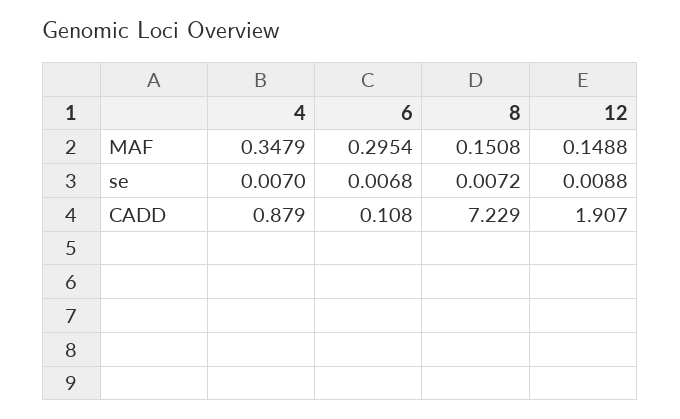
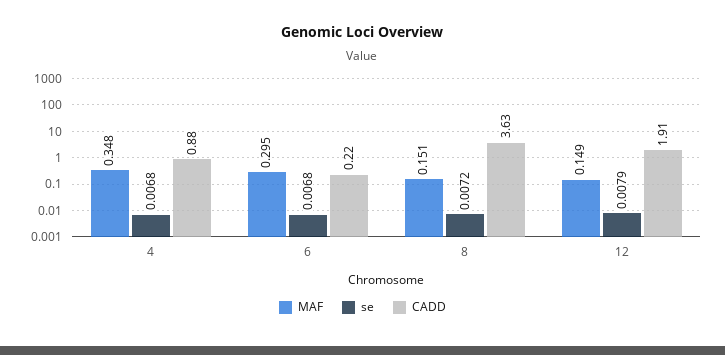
se, 4: 0.007 -> 0.0068
se, 12: 0.0088 -> 0.0079
CADD, 6: 0.108 -> 0.22
CADD, 8: 7.229 -> 3.63

